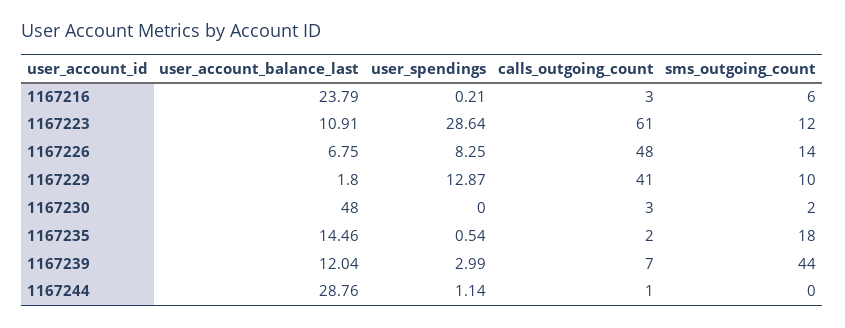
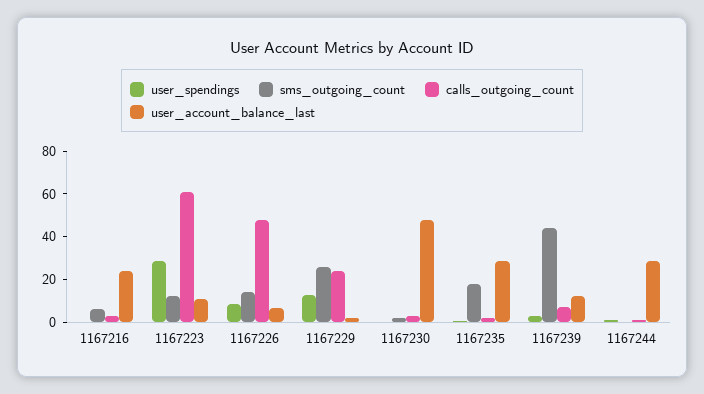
calls_outgoing_count, 1167229: 41 -> 25
sms_outgoing_count, 1167229: 10 -> 25
user_account_balance_last, 1167235: 14.46 -> 30

